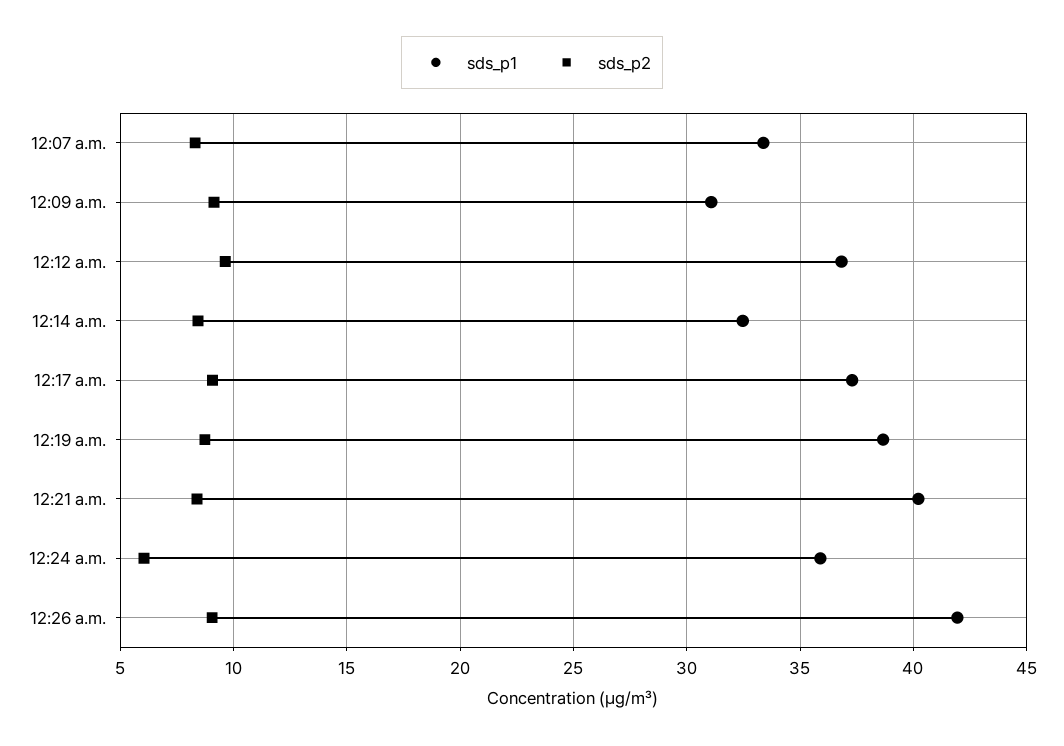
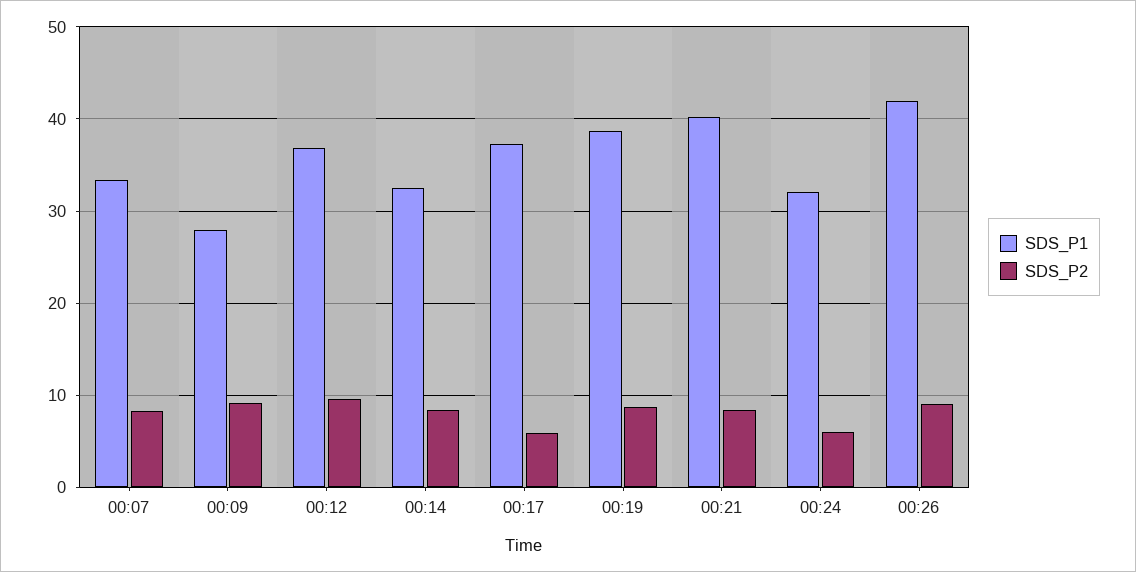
sds_p1, 12:09 a.m.: 31 -> 28
sds_p2, 12:17 a.m.: 9 -> 6
sds_p1, 12:24 a.m.: 36 -> 32

